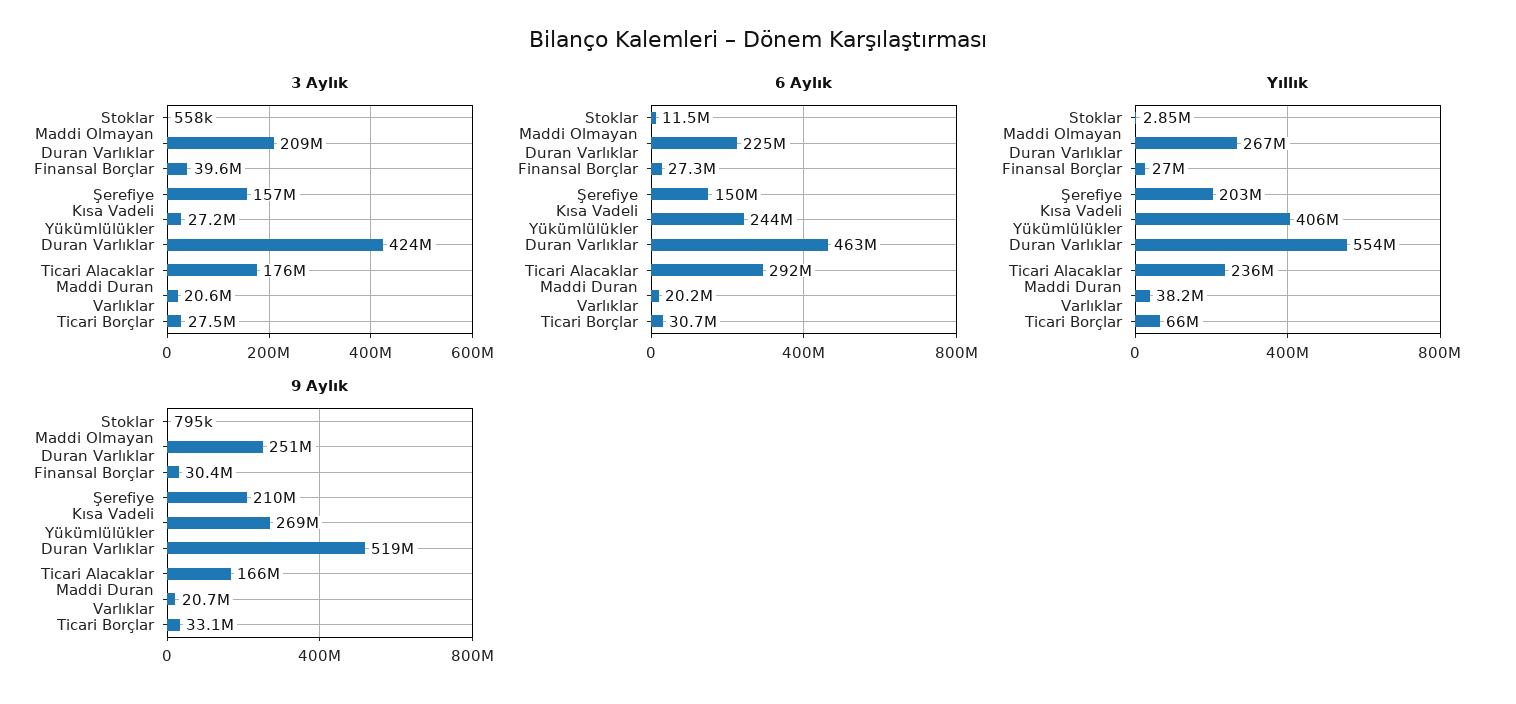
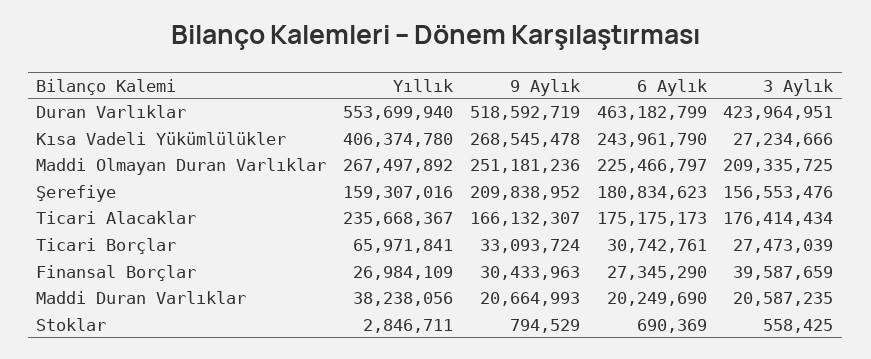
6 Aylık, Stoklar: 11500000 -> 690369
6 Aylık, Şerefiye: 150000000 -> 180834623
6 Aylık, Ticari Alacaklar: 292000000 -> 175175173
Yıllık, Şerefiye: 203000000 -> 159307016

